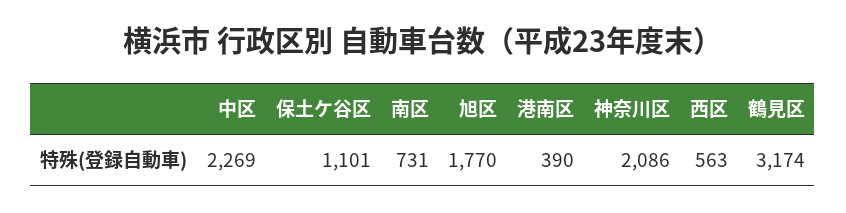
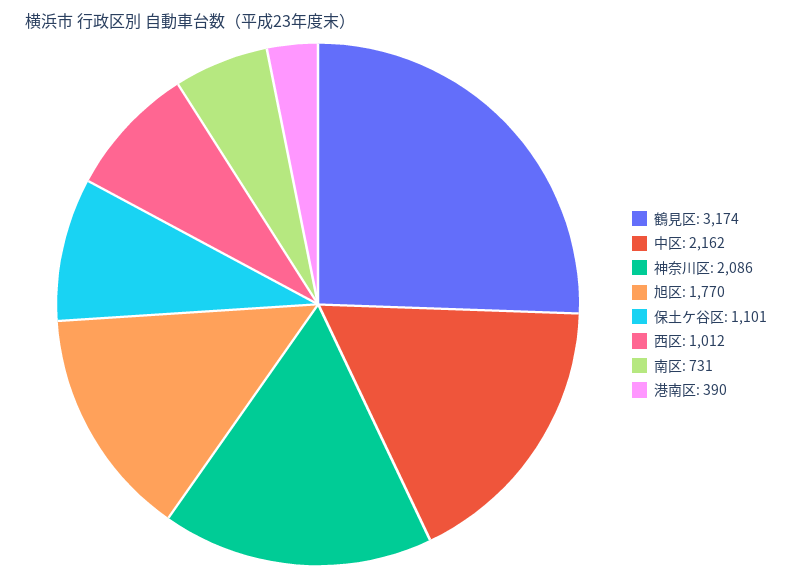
中区: 2269 -> 2162
西区: 563 -> 1012

